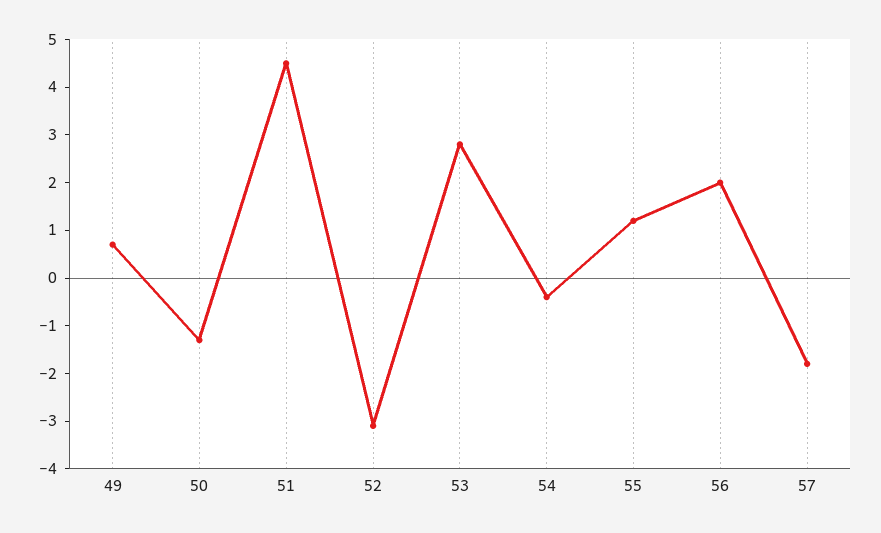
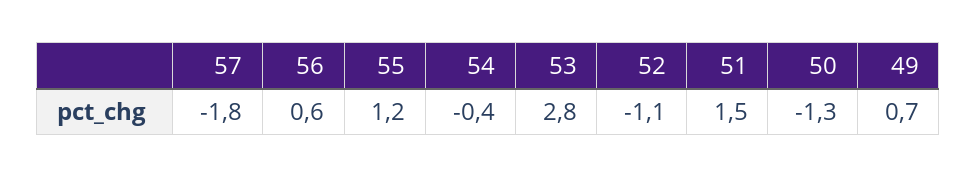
51: 4.5 -> 1.5
52: -3 -> -1.1
56: 2 -> 0.6

